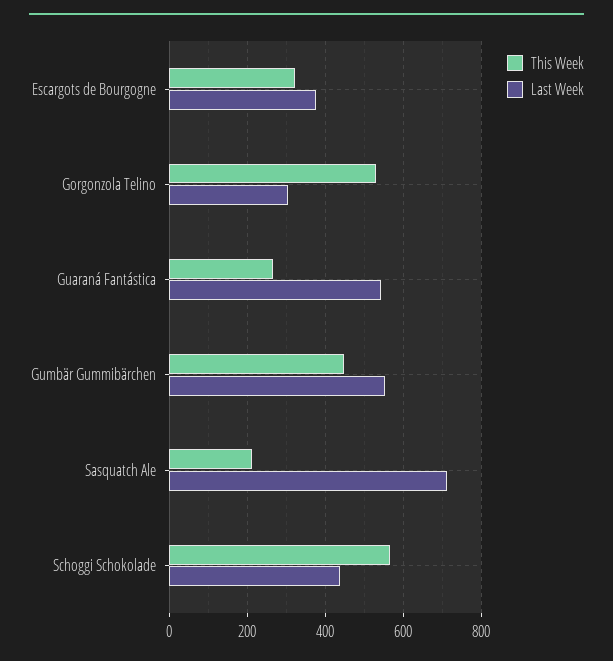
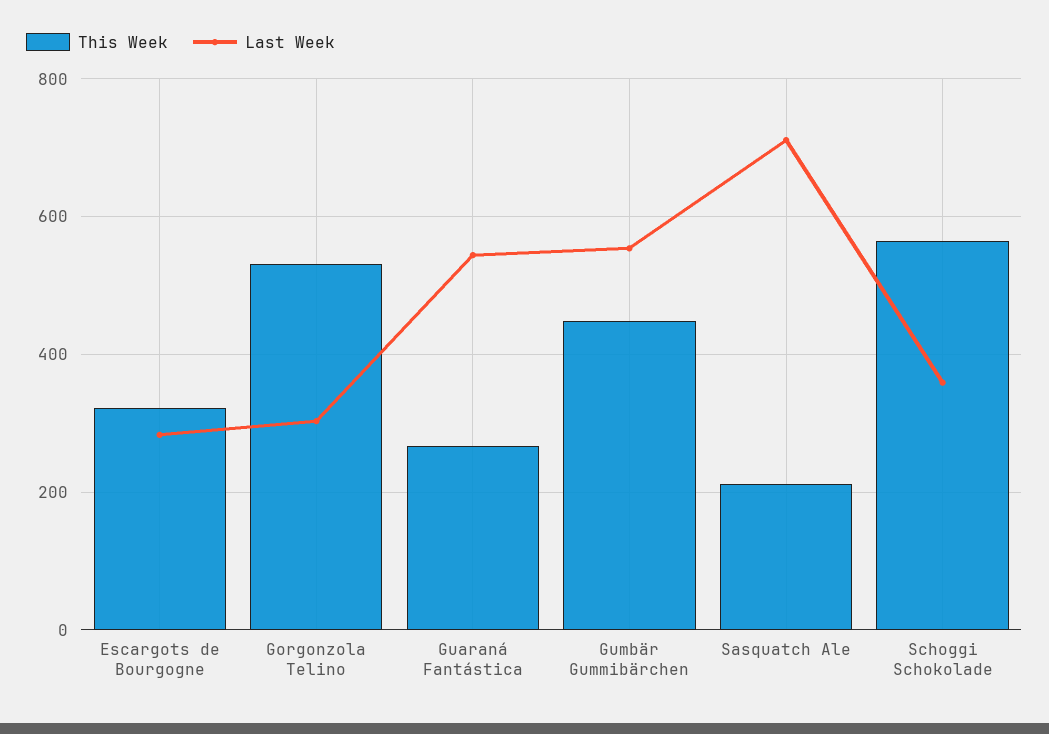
Last Week, Escargots de Bourgogne: 380 -> 280
Last Week, Schoggi Schokolade: 440 -> 360

